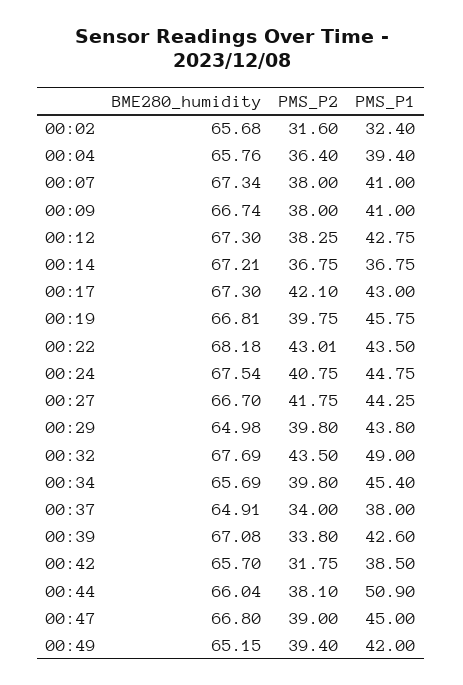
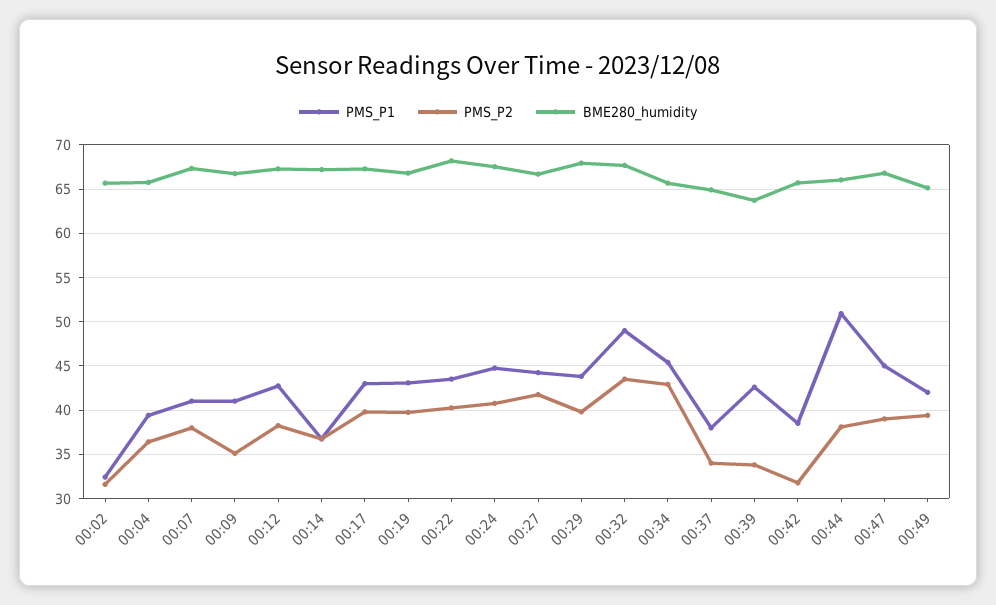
PMS_P2, 00:09: 38 -> 35
PMS_P2, 00:17: 42.1 -> 40
PMS_P1, 00:19: 45.75 -> 43
PMS_P2, 00:22: 43.01 -> 40
BME280_humidity, 00:29: 64.98 -> 68
PMS_P2, 00:34: 39.8 -> 43
BME280_humidity, 00:39: 67.08 -> 64

